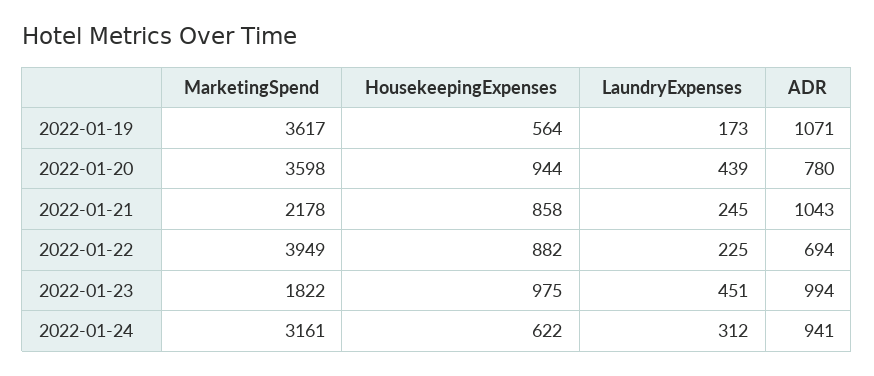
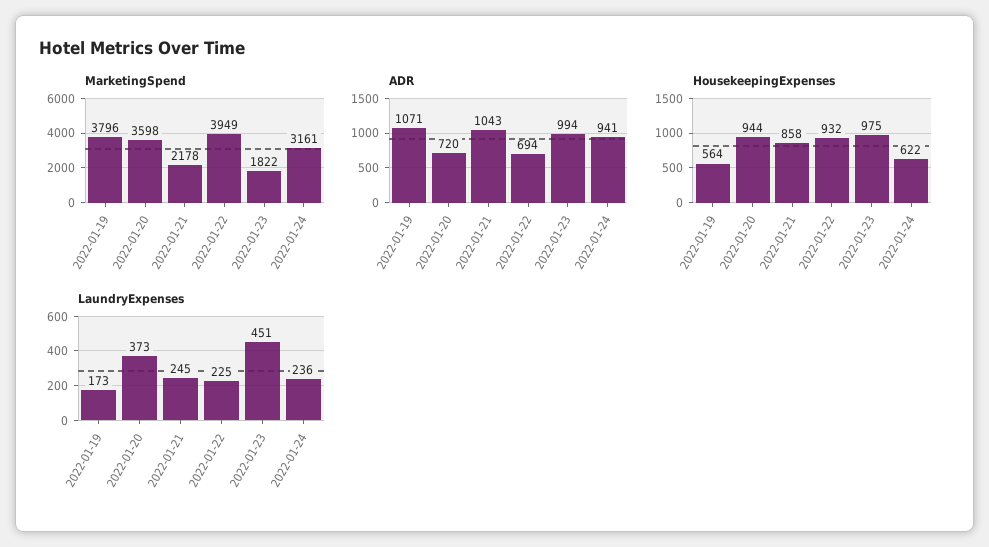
MarketingSpend, 2022-01-19: 3617 -> 3796
LaundryExpenses, 2022-01-20: 439 -> 373
ADR, 2022-01-20: 780 -> 720
HousekeepingExpenses, 2022-01-22: 882 -> 932
LaundryExpenses, 2022-01-24: 312 -> 236

